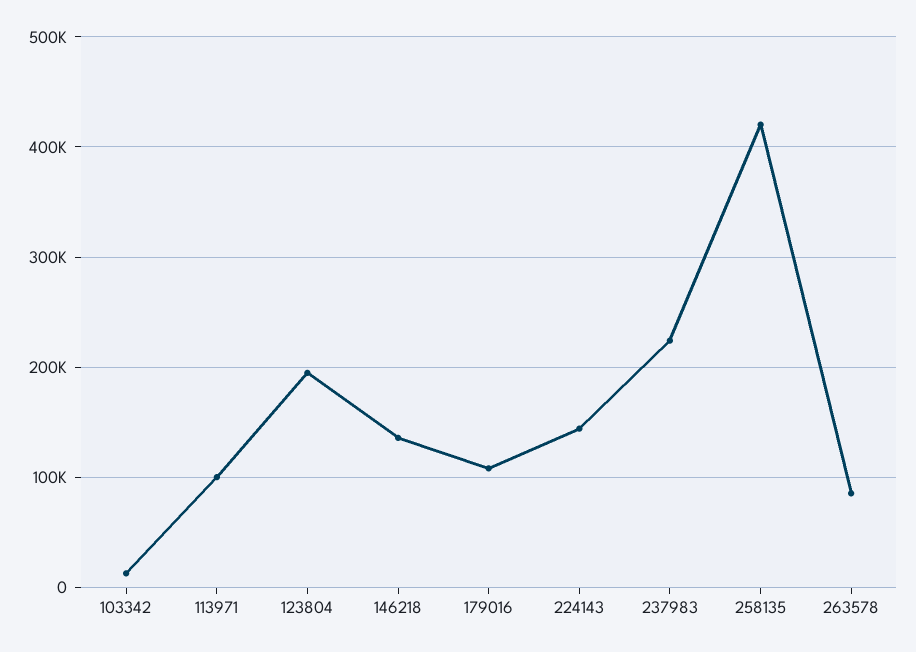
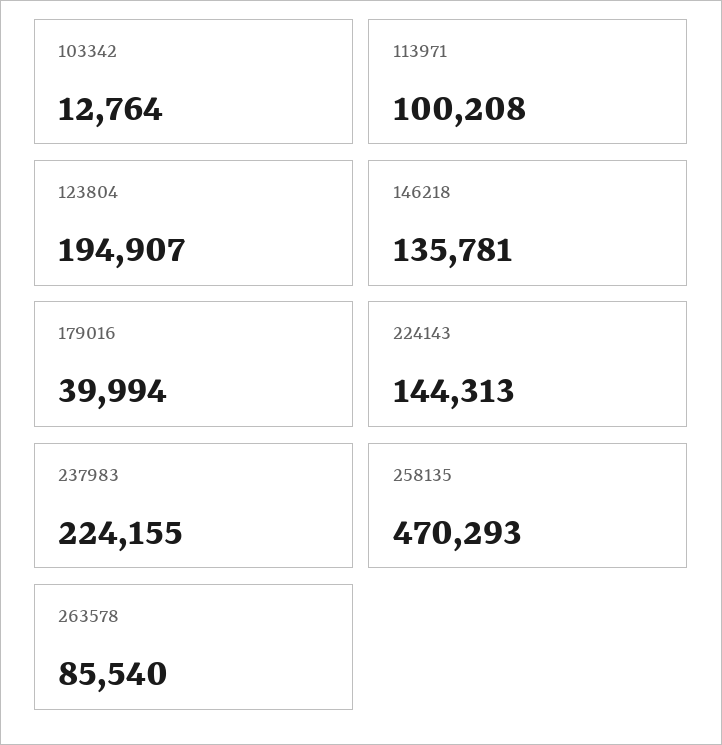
179016: 110000 -> 39994
258135: 420000 -> 470293

